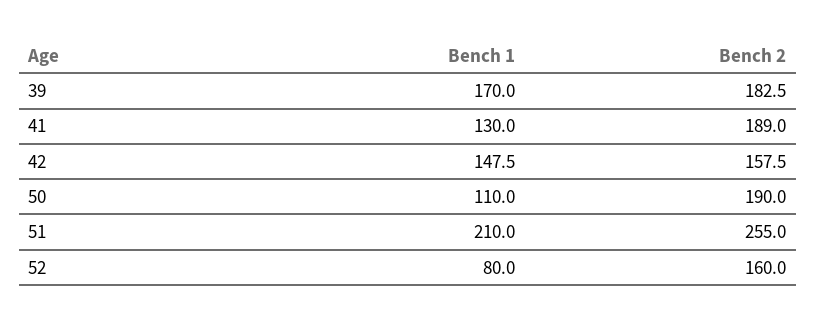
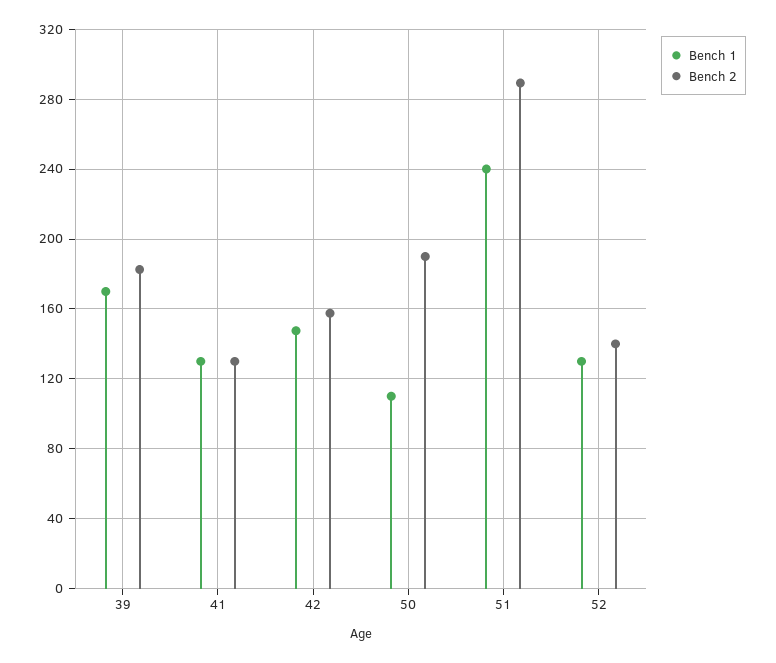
Bench 2, 41: 189 -> 130
Bench 1, 51: 210 -> 240
Bench 2, 51: 255 -> 290
Bench 1, 52: 80 -> 130
Bench 2, 52: 160 -> 140

